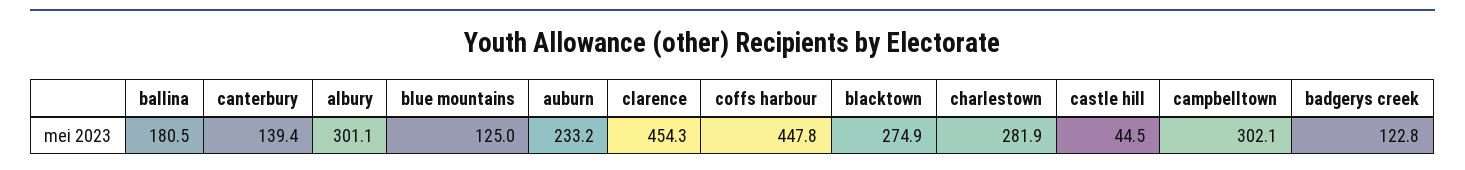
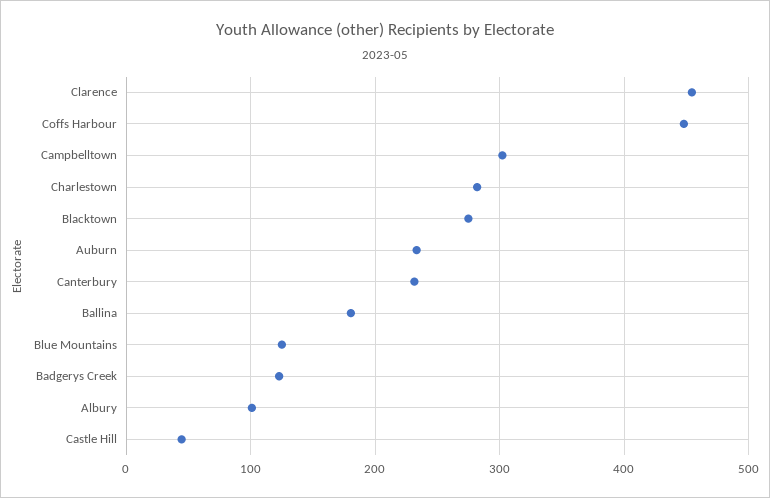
canterbury: 139.4 -> 230
albury: 301.1 -> 100

